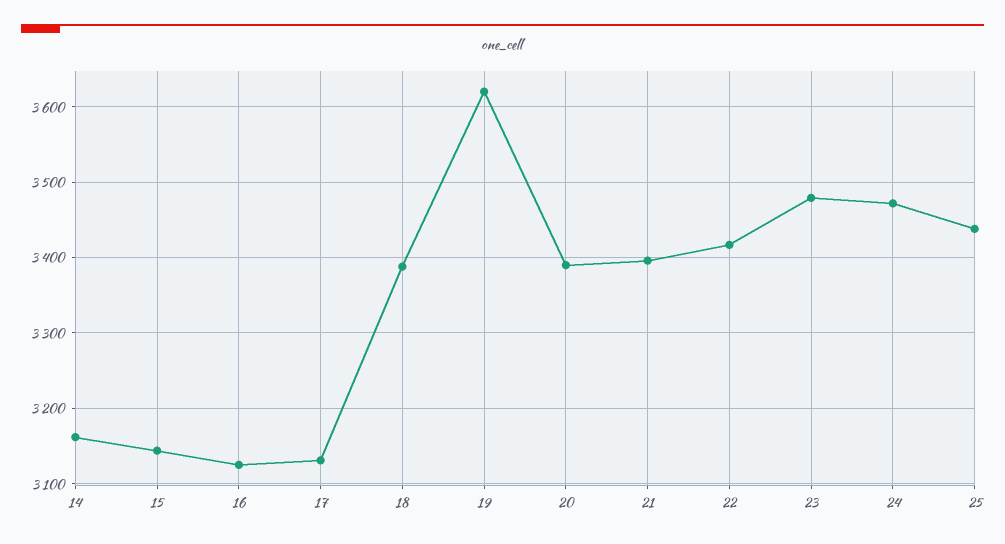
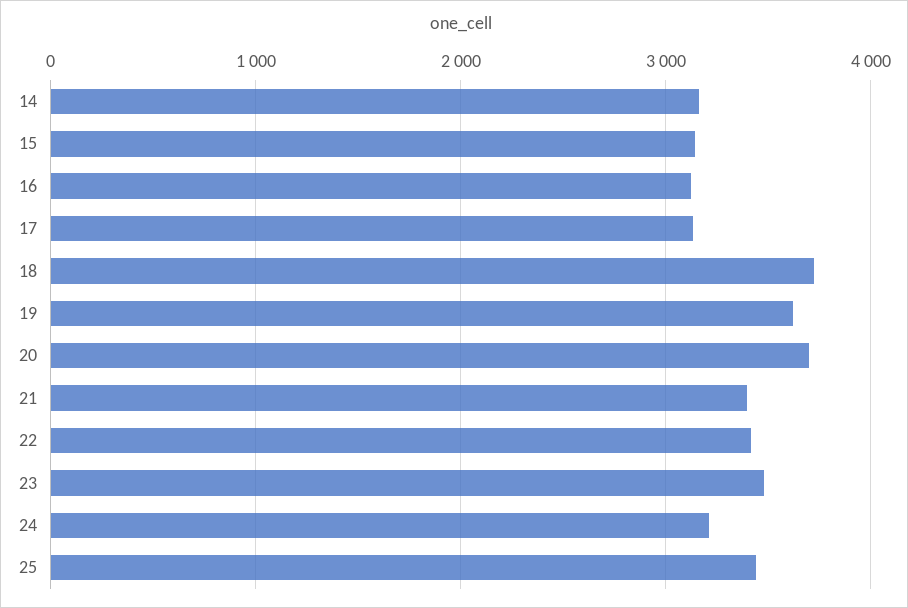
18: 3390 -> 3700
20: 3390 -> 3700
24: 3470 -> 3200

